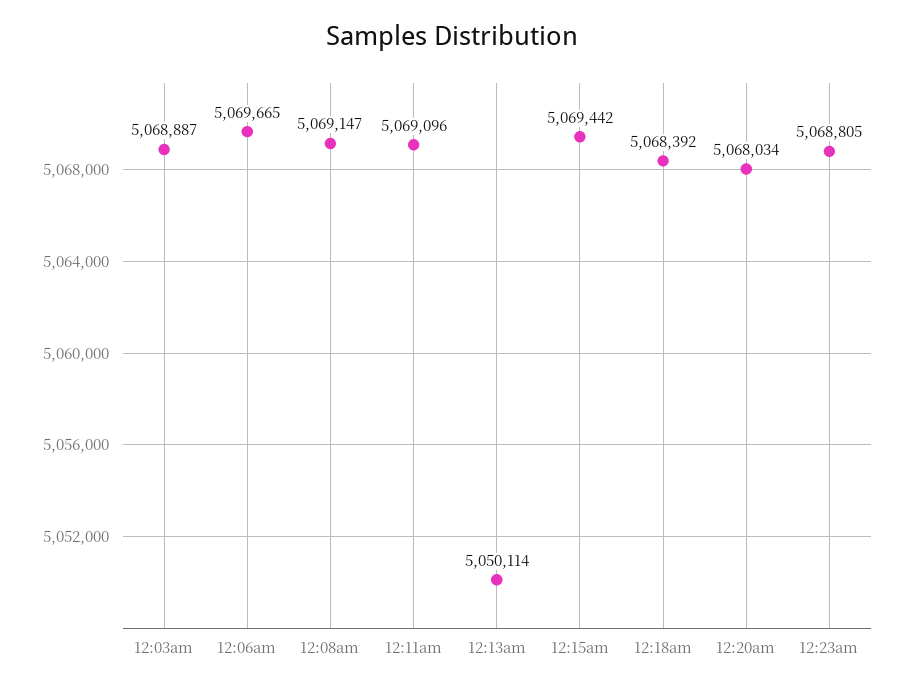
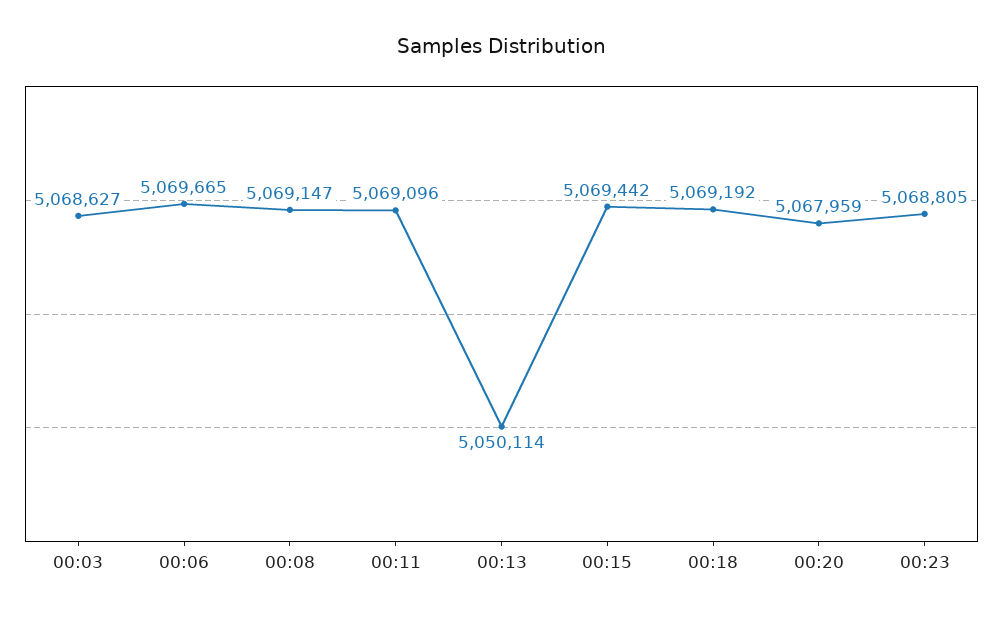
12:03am: 5068887 -> 5068627
12:18am: 5068392 -> 5069192
12:20am: 5068034 -> 5067959

